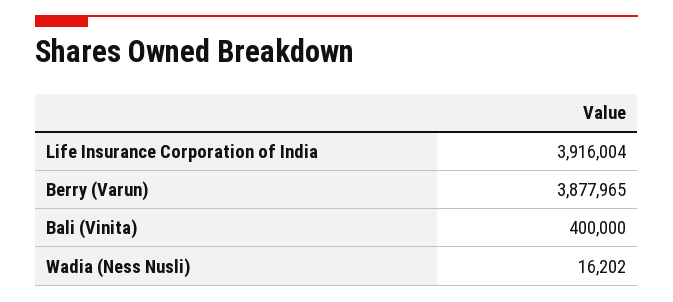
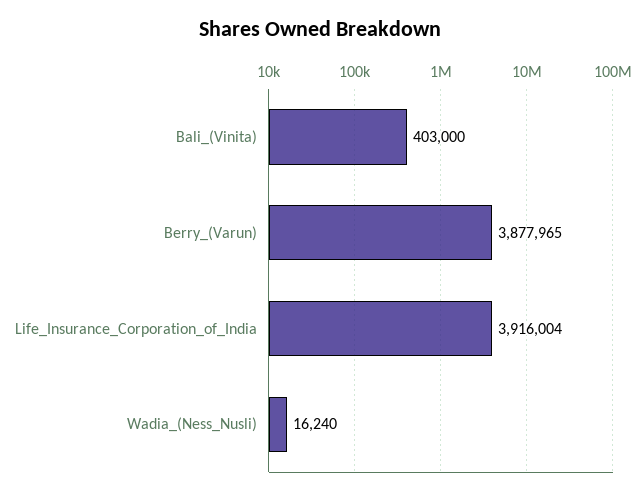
Bali (Vinita): 400000 -> 403000
Wadia (Ness Nusli): 16202 -> 16240

